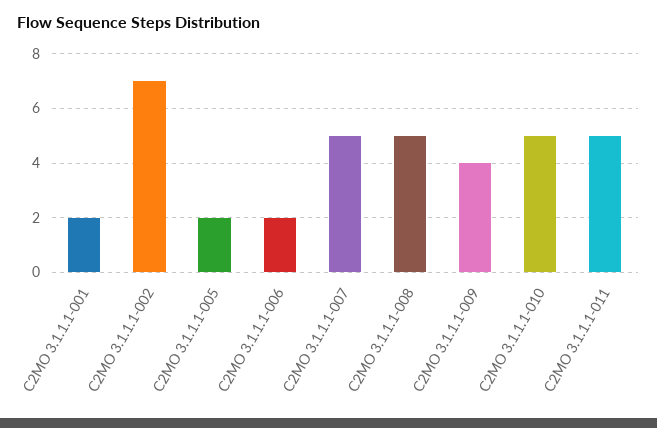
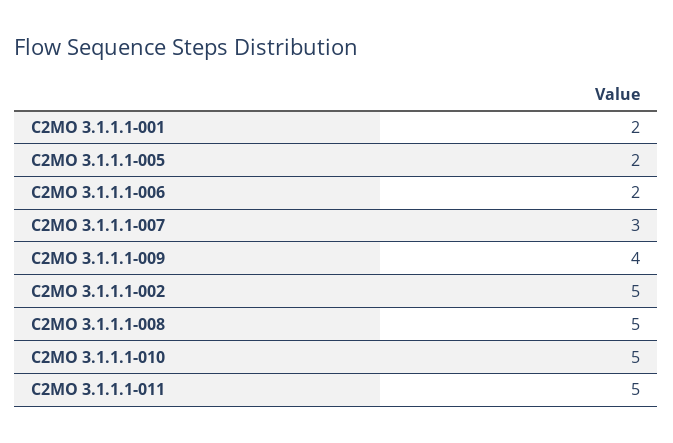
C2MO 3.1.1.1-002: 7 -> 5
C2MO 3.1.1.1-007: 5 -> 3

